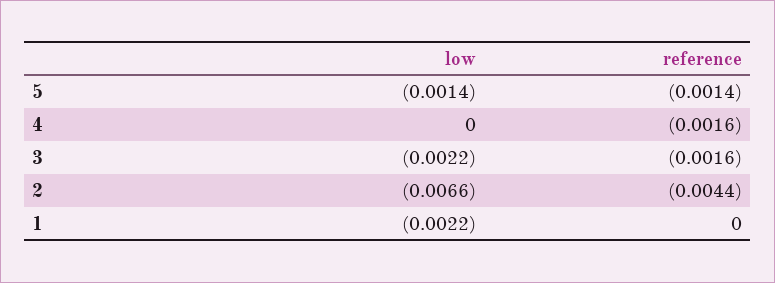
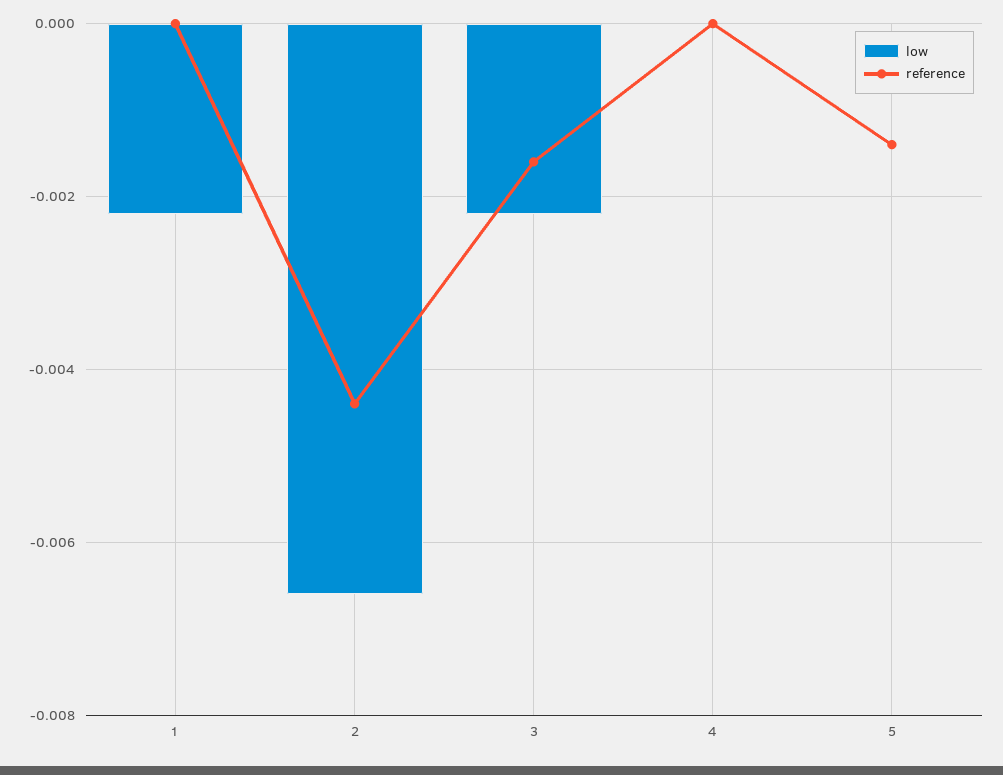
low, 5: -0.0014 -> 0
reference, 4: -0.0016 -> 0

